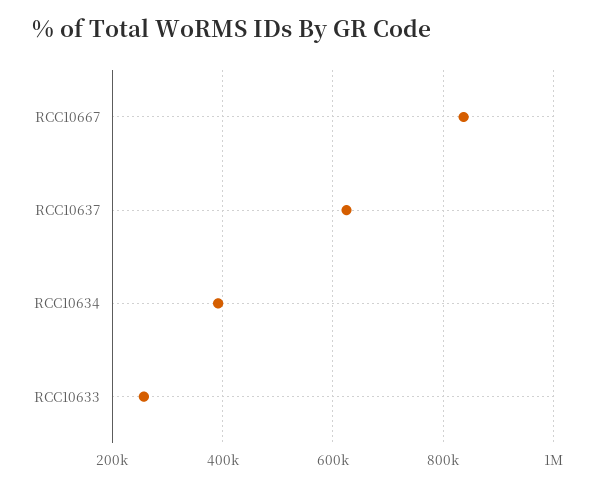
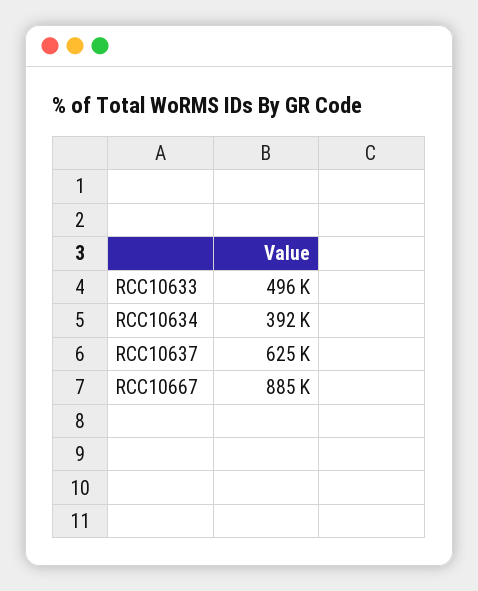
RCC10667: 840000 -> 885000
RCC10633: 260000 -> 496000

